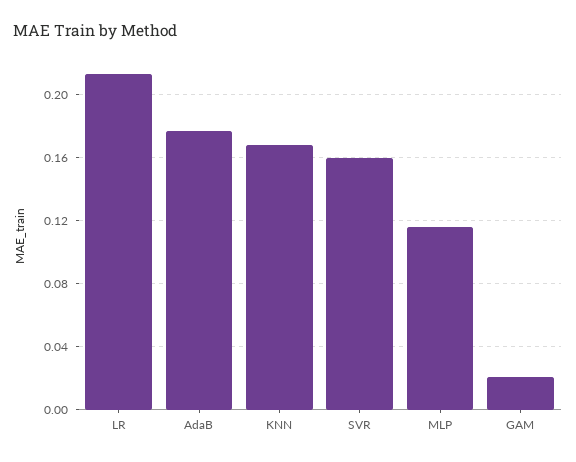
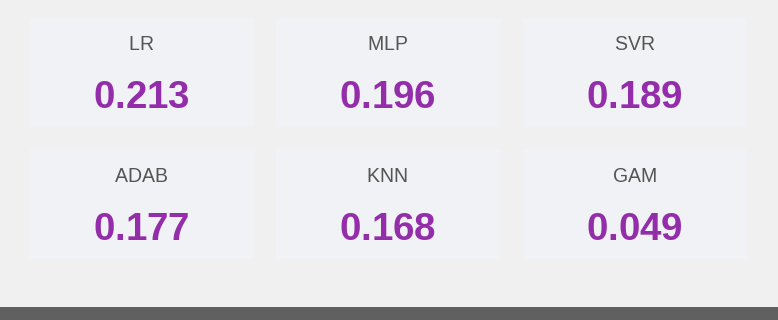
SVR: 0.16 -> 0.189
MLP: 0.115 -> 0.196
GAM: 0.02 -> 0.049

